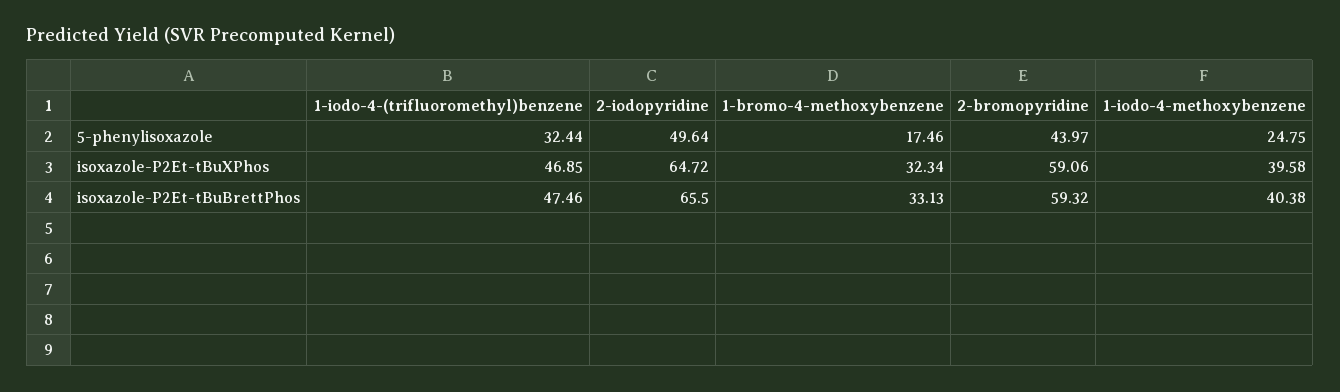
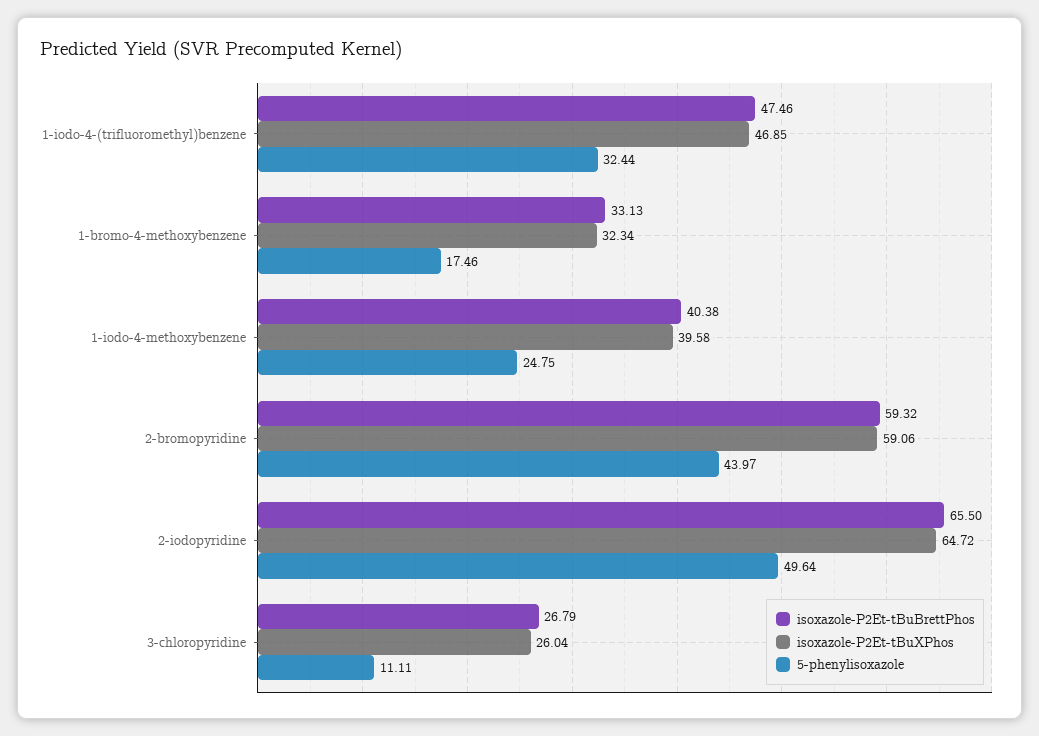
isoxazole-P2Et-tBuBrettPhos, 3-chloropyridine: none -> 26.79
isoxazole-P2Et-tBuXPhos, 3-chloropyridine: none -> 26.04
5-phenylisoxazole, 3-chloropyridine: none -> 11.11

